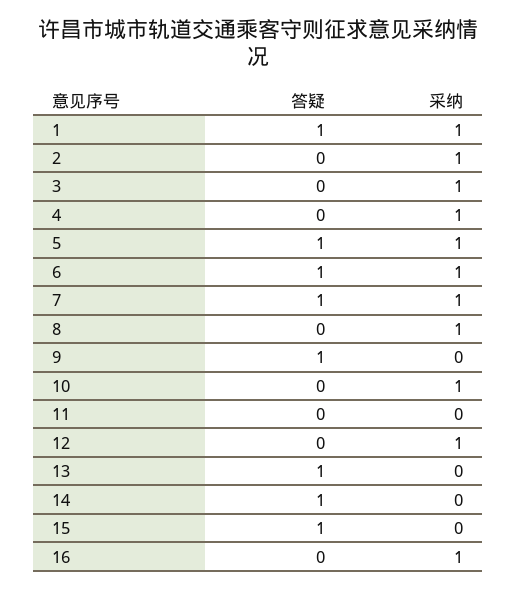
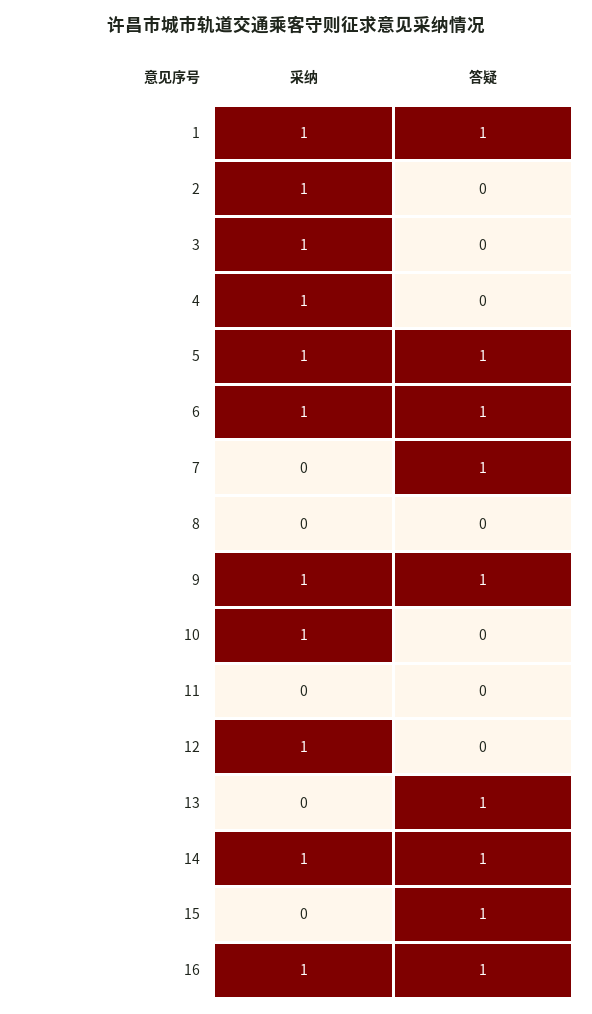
采纳, 7: 1 -> 0
采纳, 8: 1 -> 0
采纳, 9: 0 -> 1
采纳, 14: 0 -> 1
答疑, 16: 0 -> 1

